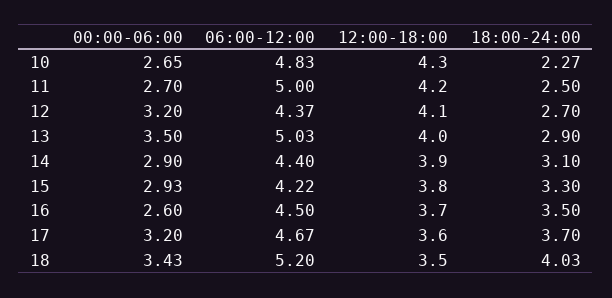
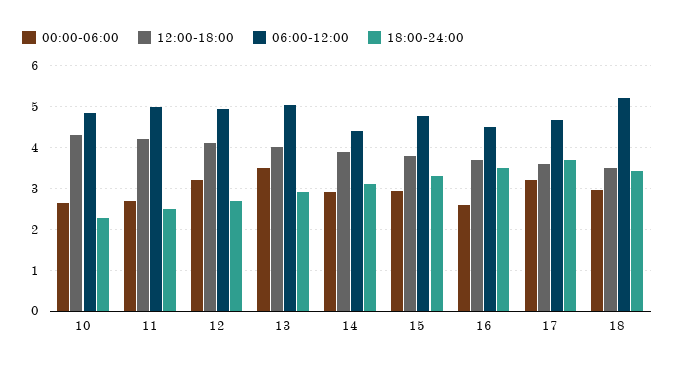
06:00-12:00, 12: 4.37 -> 5
06:00-12:00, 15: 4.22 -> 4.8
00:00-06:00, 18: 3.43 -> 3
18:00-24:00, 18: 4.03 -> 3.4

